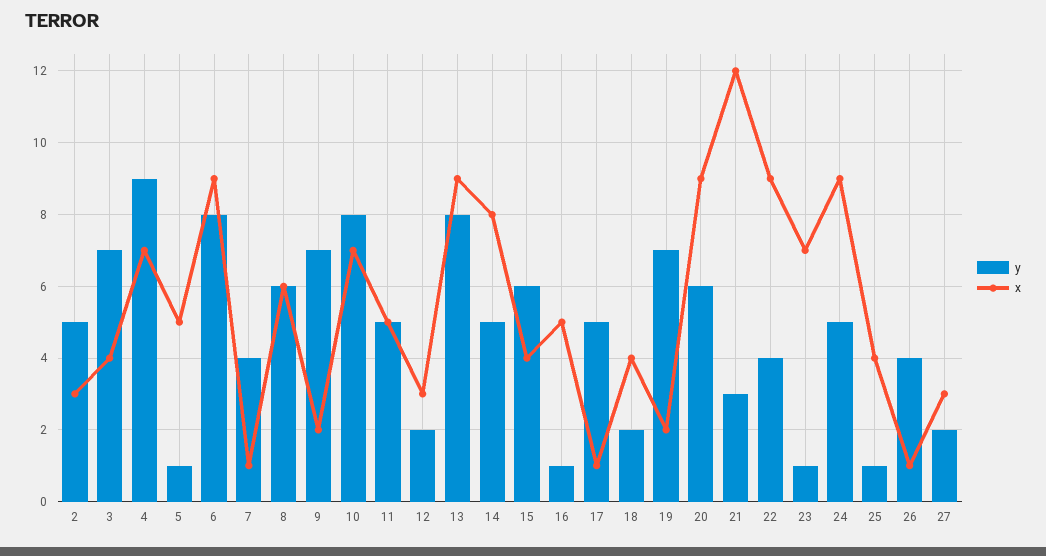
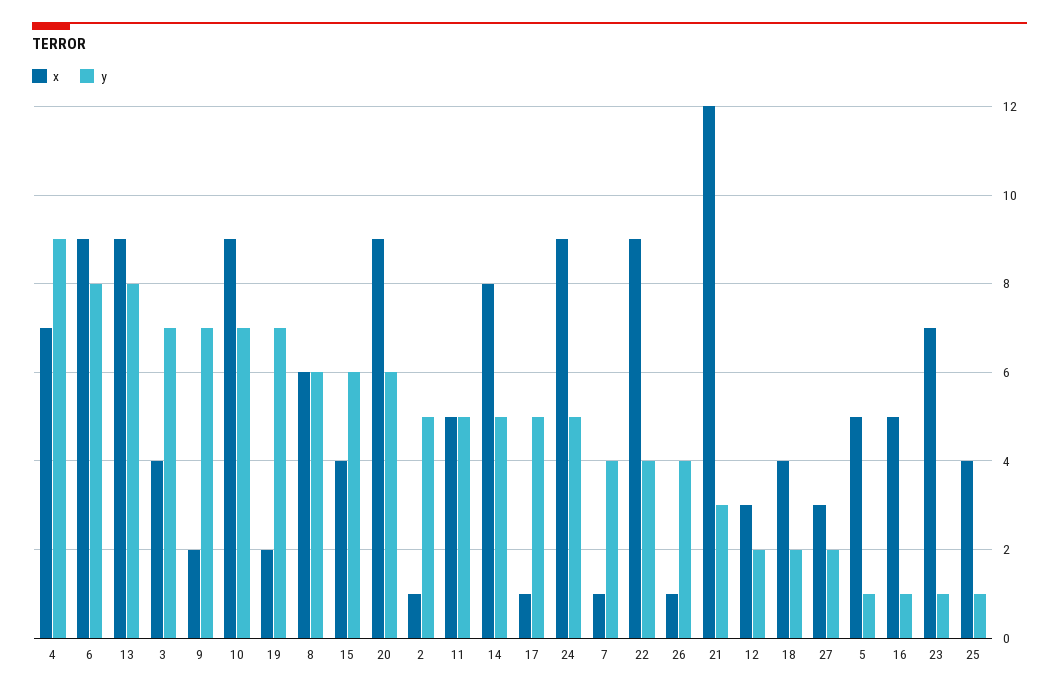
x, 2: 3 -> 1
y, 10: 8 -> 7
x, 10: 7 -> 9

